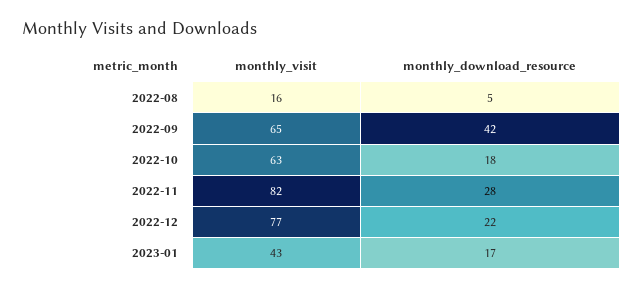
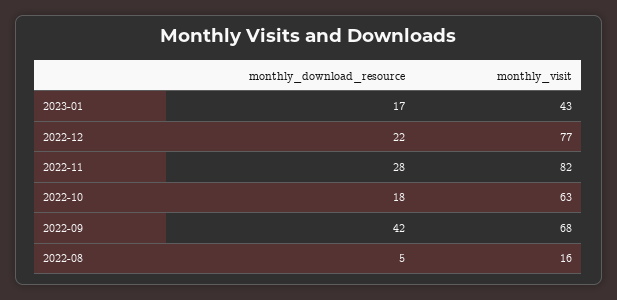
monthly_visit, 2022-09: 65 -> 68

